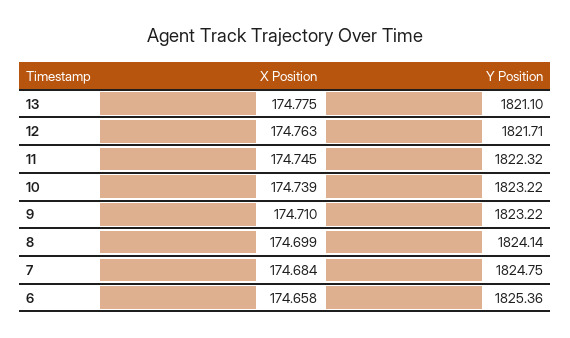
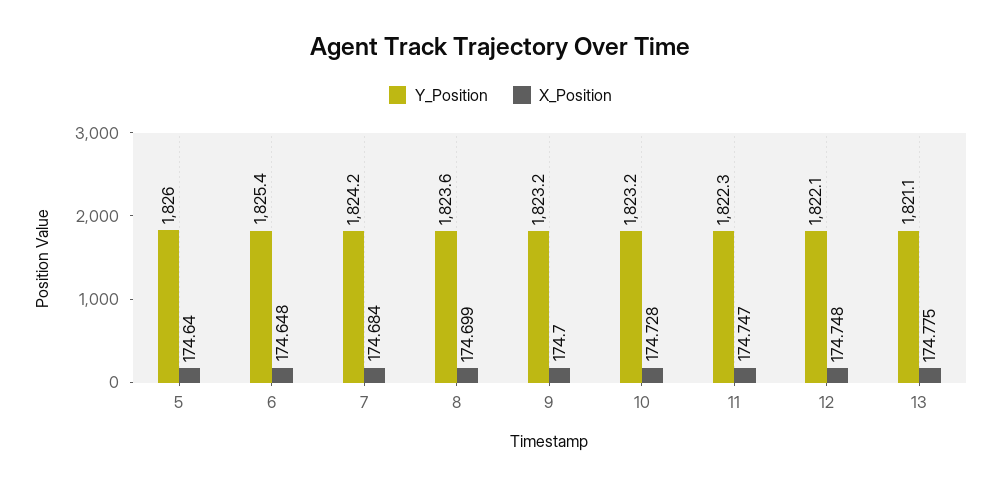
X Position, 12: 174.763 -> 174.748
Y Position, 12: 1821.71 -> 1822.1
X Position, 11: 174.745 -> 174.747
X Position, 10: 174.739 -> 174.728
X Position, 9: 174.71 -> 174.7
Y Position, 8: 1824.14 -> 1823.6
Y Position, 7: 1824.75 -> 1824.2
X Position, 6: 174.658 -> 174.648
Y Position, 5: none -> 1826
X Position, 5: none -> 174.64

